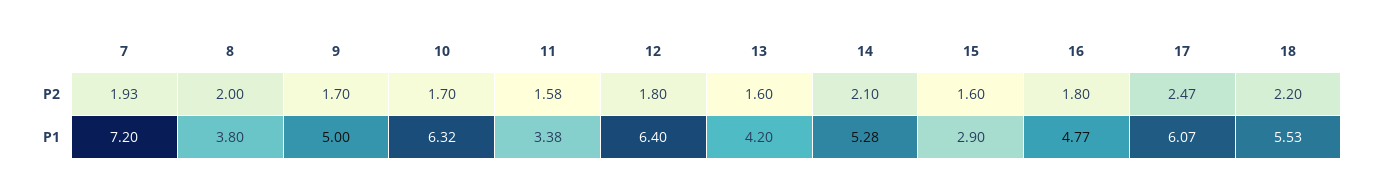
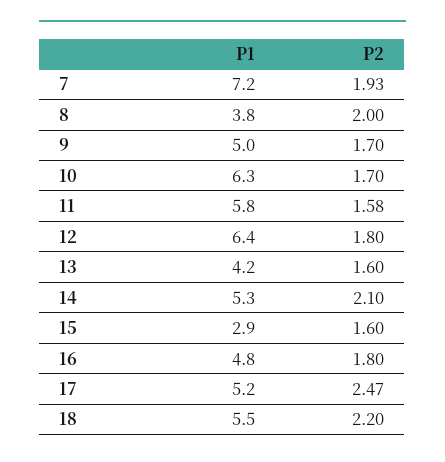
11, P1: 3.38 -> 5.8
17, P1: 6.07 -> 5.2

